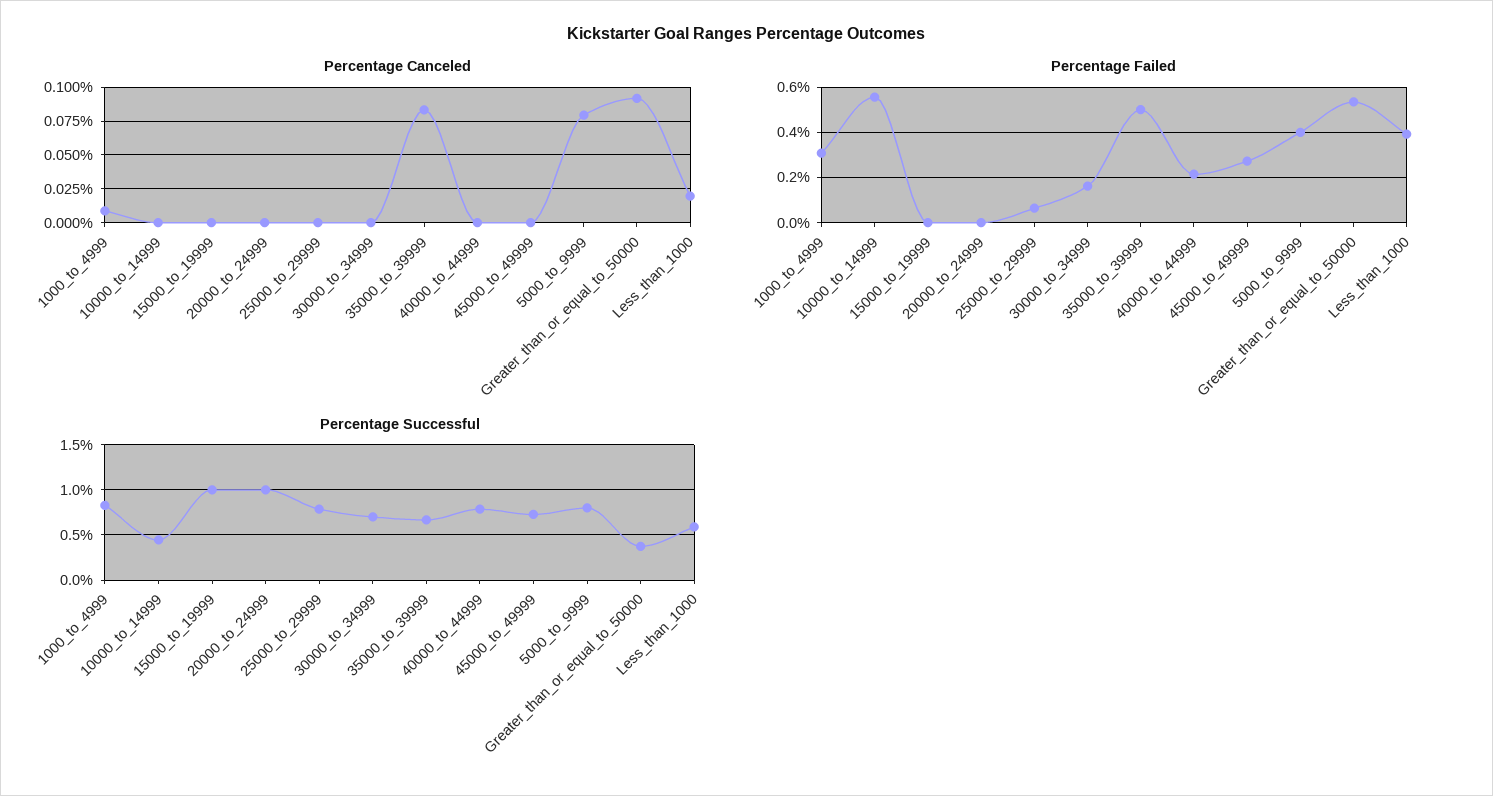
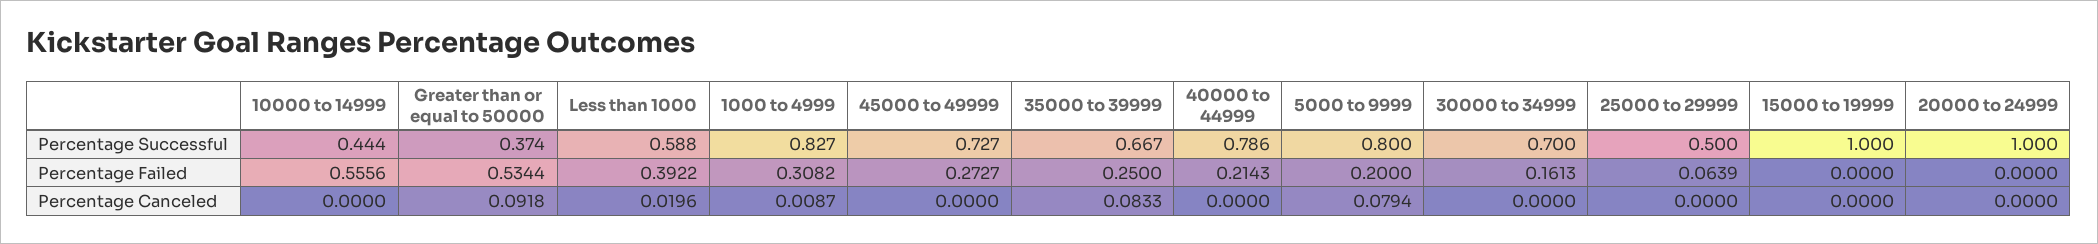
Percentage Failed, 35000_to_39999: 0.5 -> 0.25
Percentage Failed, 5000_to_9999: 0.4 -> 0.2
Percentage Successful, 25000_to_29999: 0.8 -> 0.5

